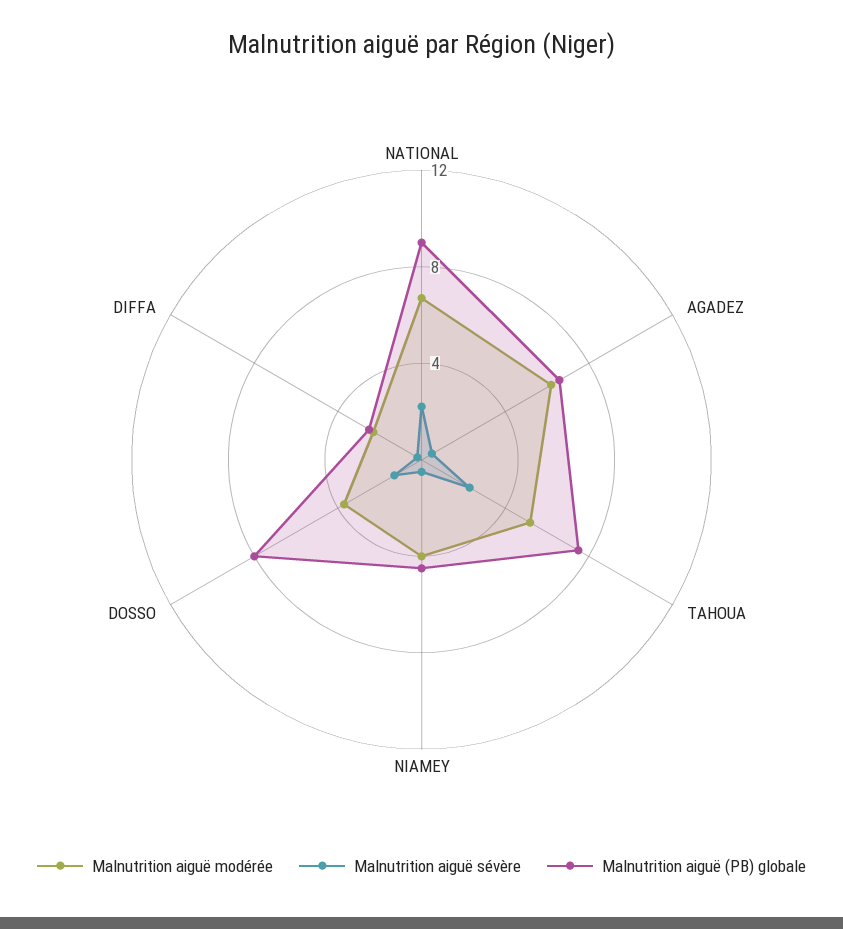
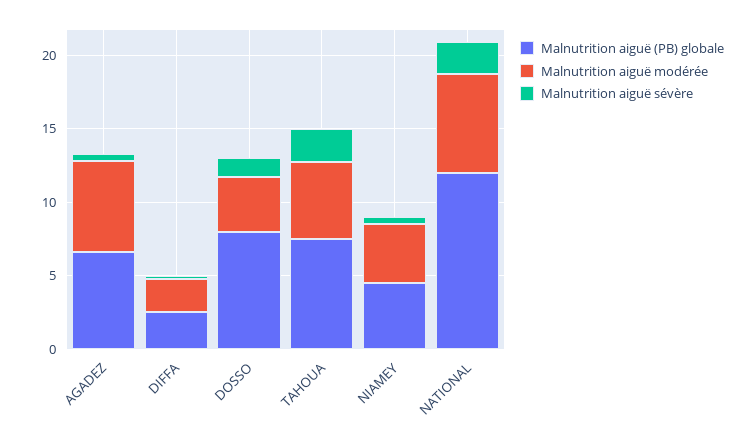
Malnutrition aiguë (PB) globale, NATIONAL: 9 -> 12

